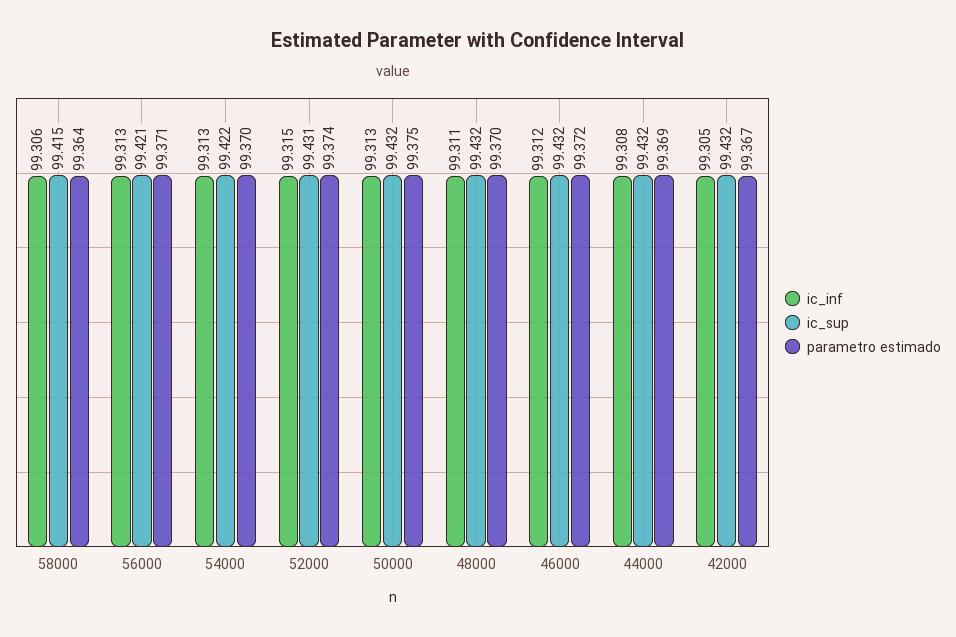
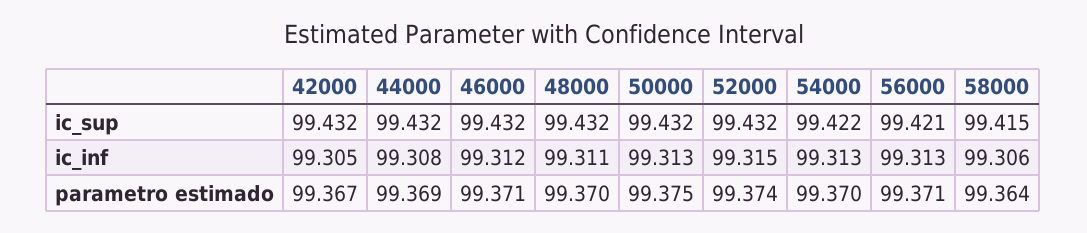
ic_sup, 52000: 99.431 -> 99.432
parametro estimado, 46000: 99.372 -> 99.371

